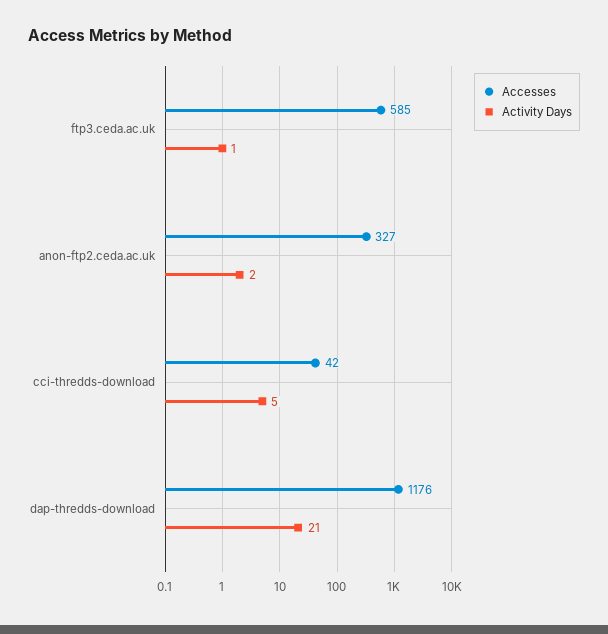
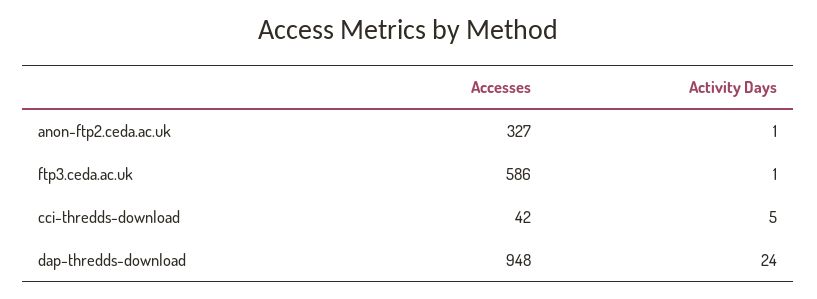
Accesses, ftp3.ceda.ac.uk: 585 -> 586
Activity Days, anon-ftp2.ceda.ac.uk: 2 -> 1
Accesses, dap-thredds-download: 1176 -> 948
Activity Days, dap-thredds-download: 21 -> 24

